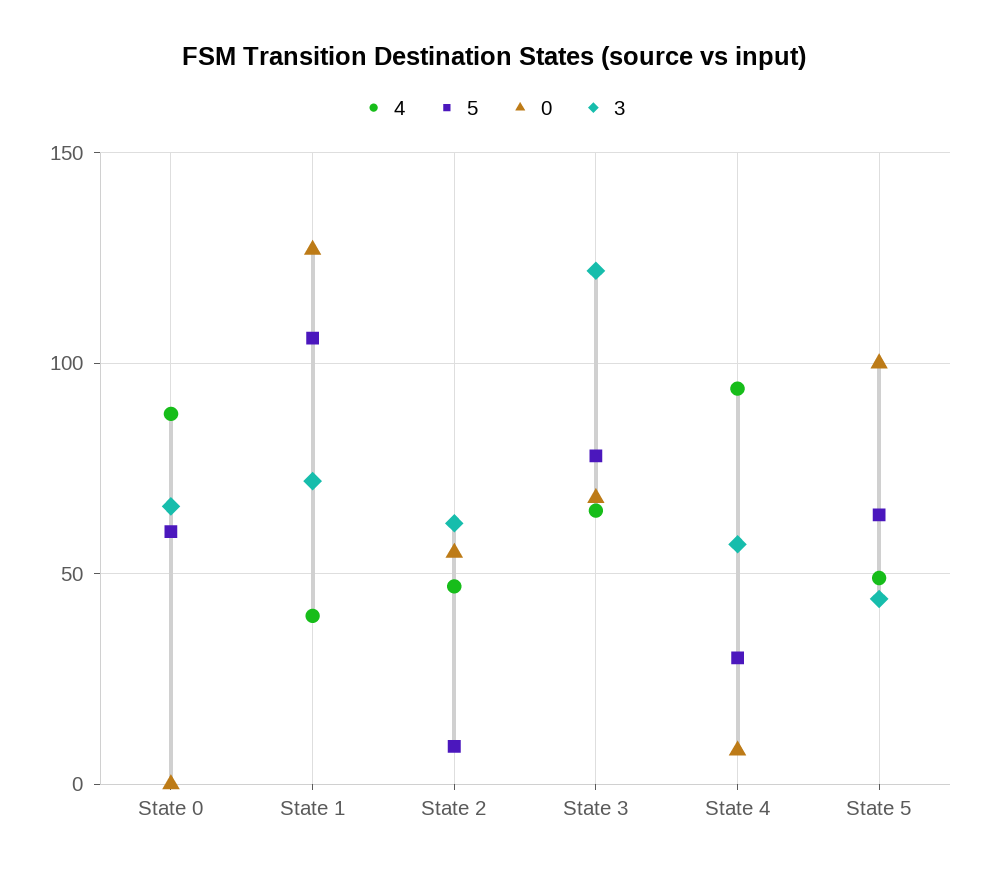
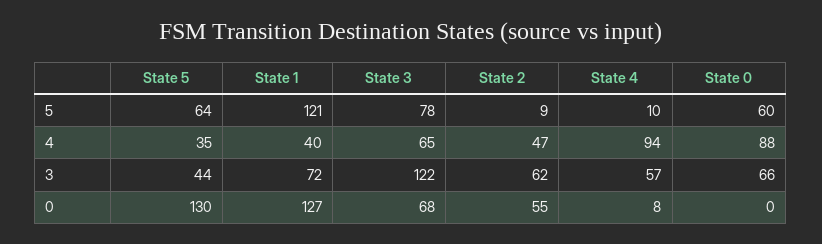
5, State 1: 105 -> 121
5, State 4: 30 -> 10
4, State 5: 50 -> 35
0, State 5: 100 -> 130

